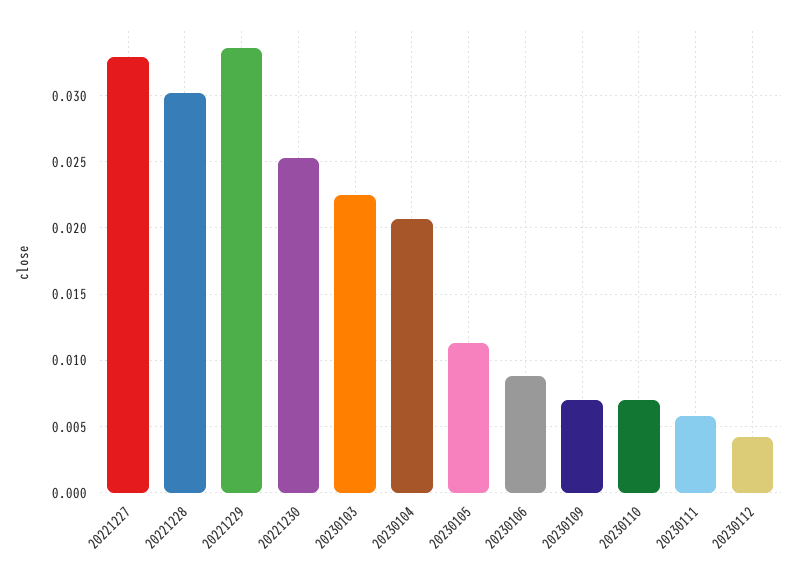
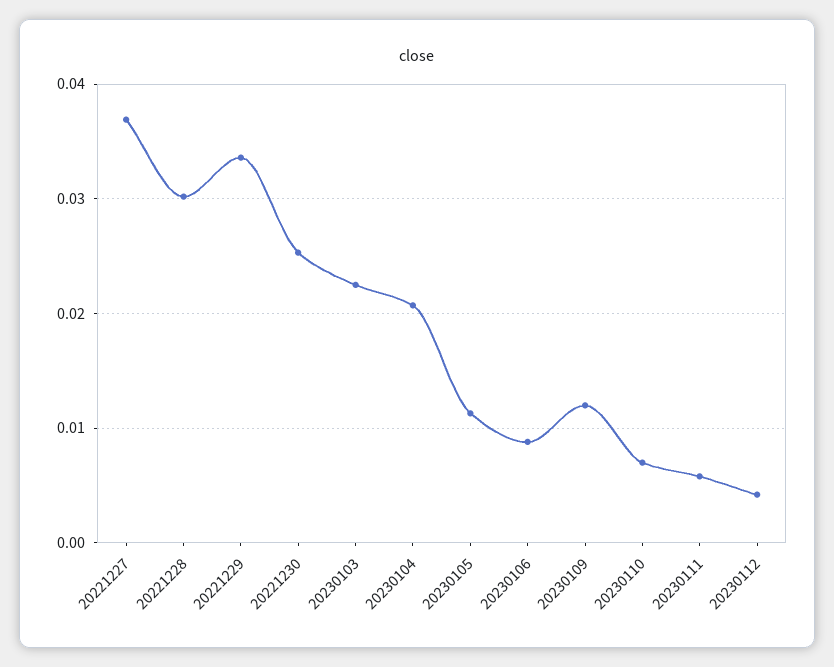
20221227: 0.033 -> 0.037
20230109: 0.007 -> 0.012

